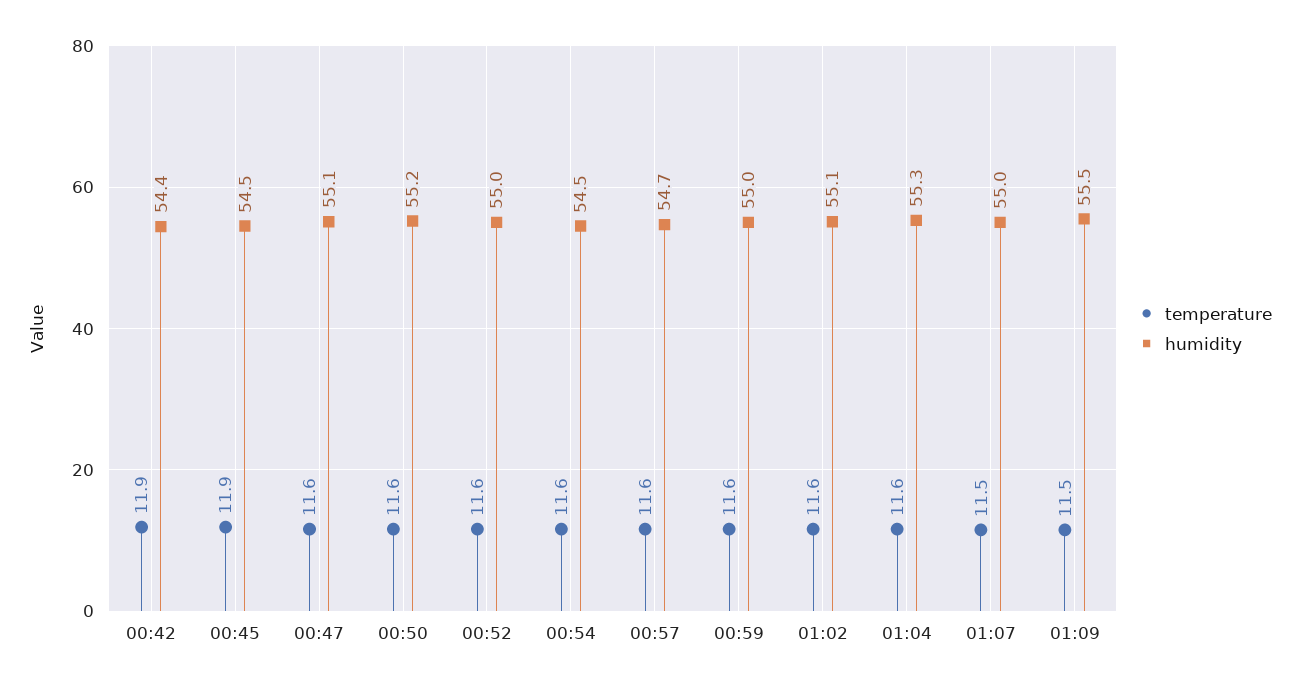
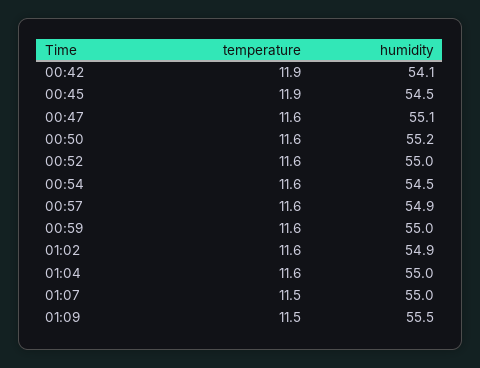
humidity, 00:42: 54.4 -> 54.1
humidity, 00:57: 54.7 -> 54.9
humidity, 01:02: 55.1 -> 54.9
humidity, 01:04: 55.3 -> 55

